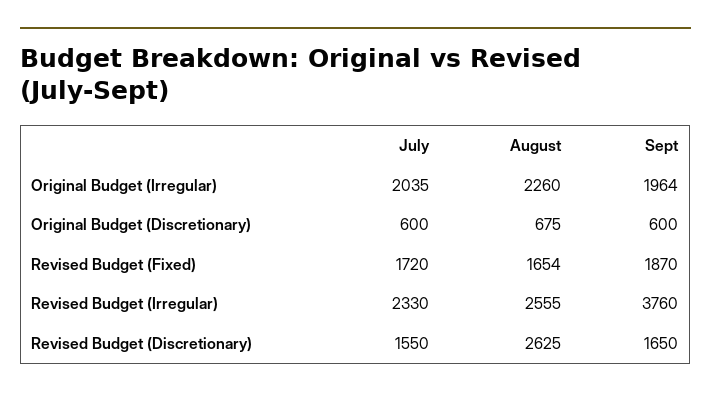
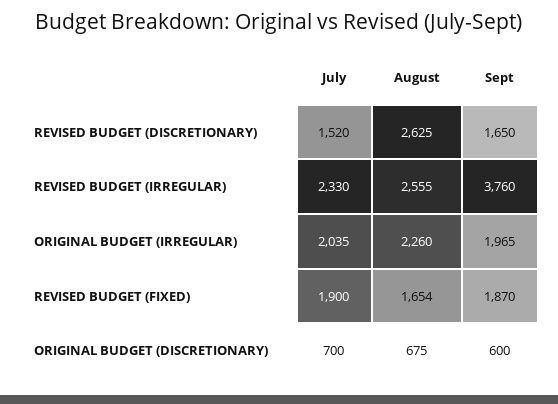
Sept, Original Budget (Irregular): 1964 -> 1965
July, Original Budget (Discretionary): 600 -> 700
July, Revised Budget (Fixed): 1720 -> 1900
July, Revised Budget (Discretionary): 1550 -> 1520

